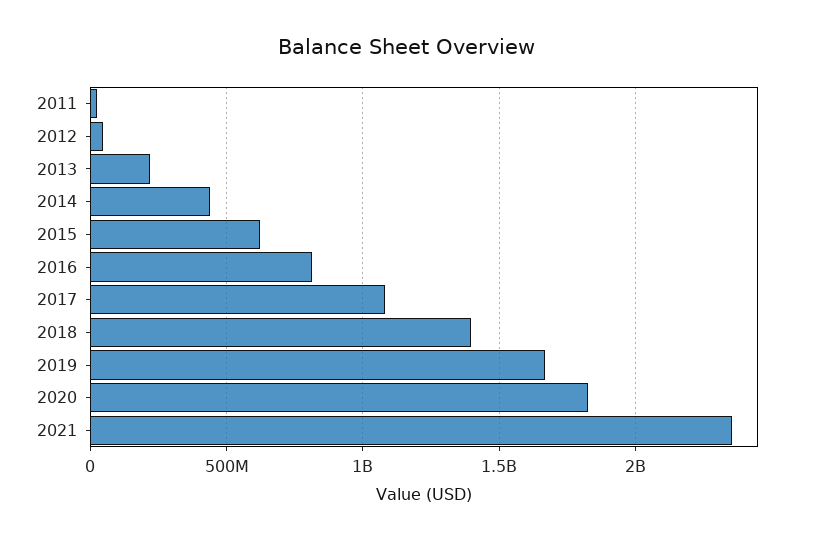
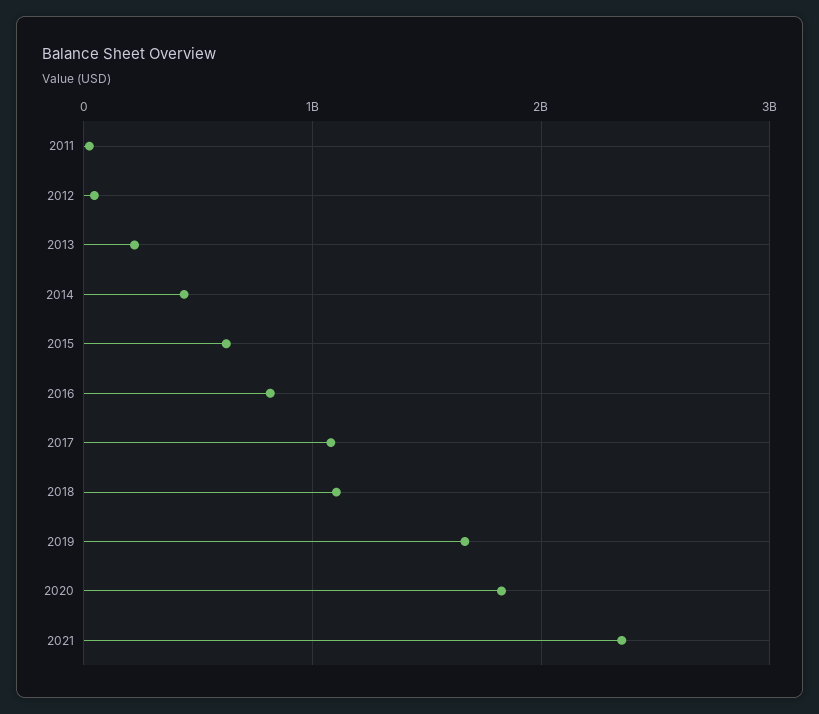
2018: 1400000000 -> 1100000000

